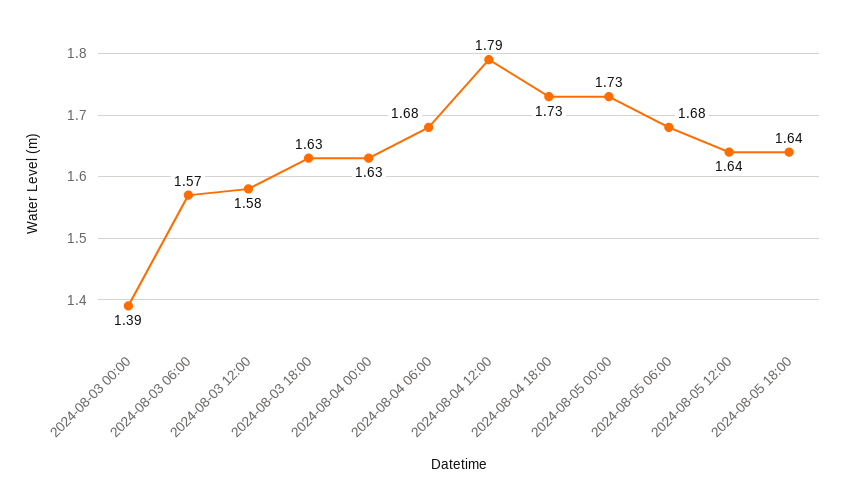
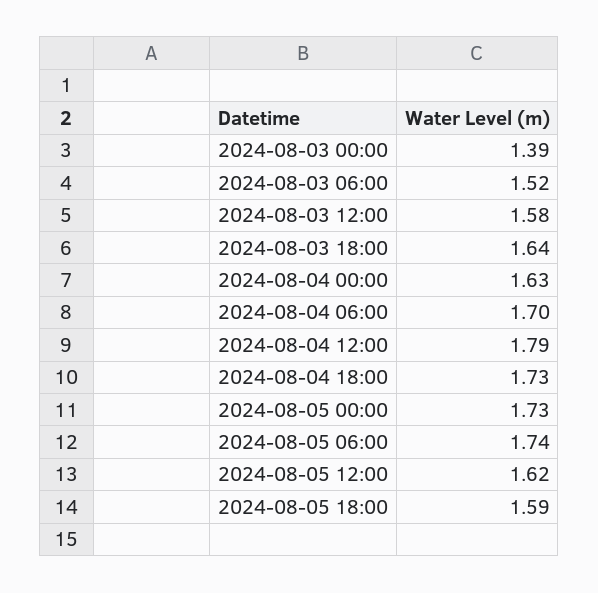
2024-08-03 06:00: 1.57 -> 1.52
2024-08-03 18:00: 1.63 -> 1.64
2024-08-04 06:00: 1.68 -> 1.7
2024-08-05 06:00: 1.68 -> 1.74
2024-08-05 12:00: 1.64 -> 1.62
2024-08-05 18:00: 1.64 -> 1.59

